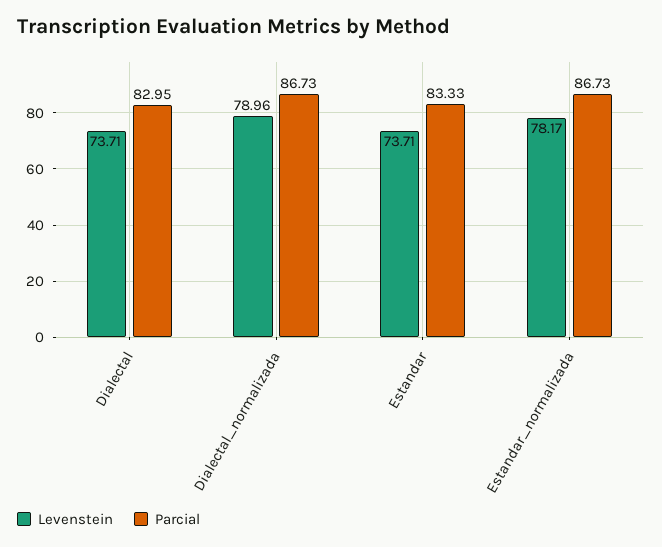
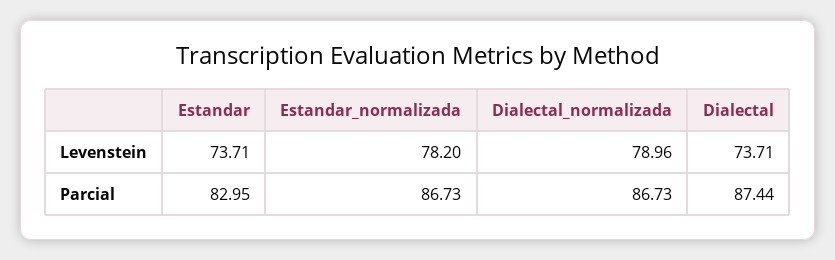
Parcial, Dialectal: 82.95 -> 87.44
Parcial, Estandar: 83.33 -> 82.95
Levenstein, Estandar_normalizada: 78.17 -> 78.2

